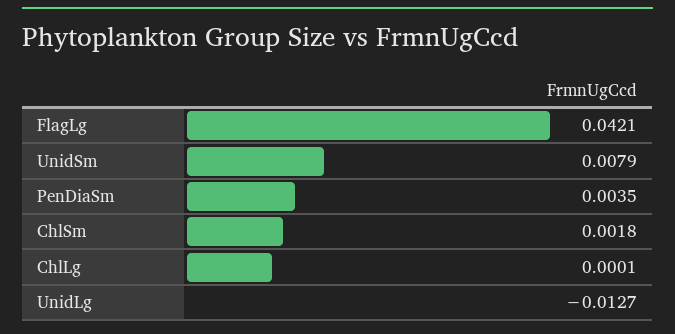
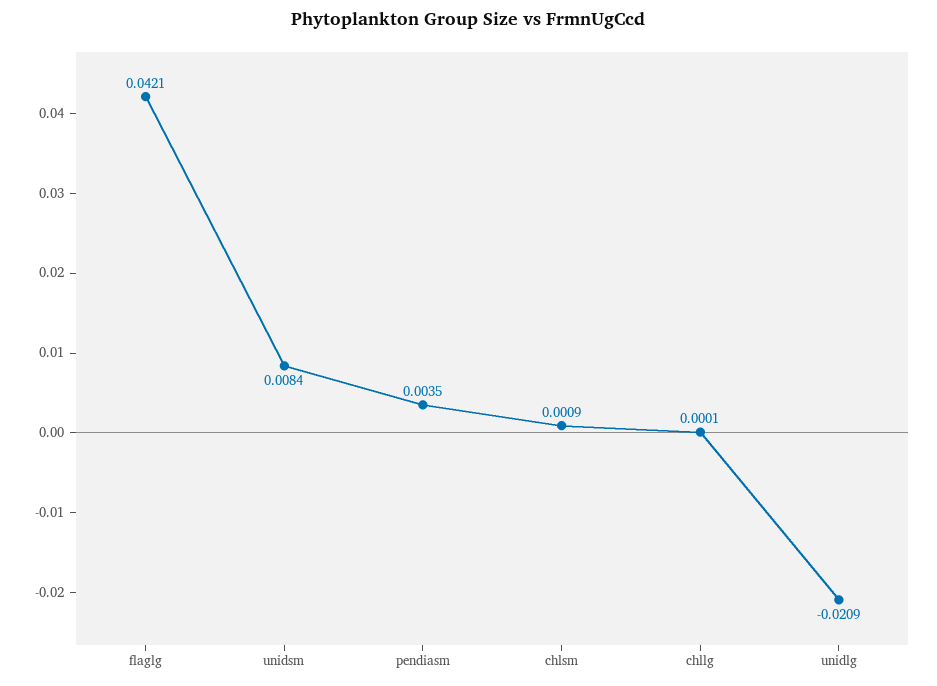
UnidSm: 0.0079 -> 0.0084
ChlSm: 0.0018 -> 0.0009
UnidLg: -0.0127 -> -0.0209

